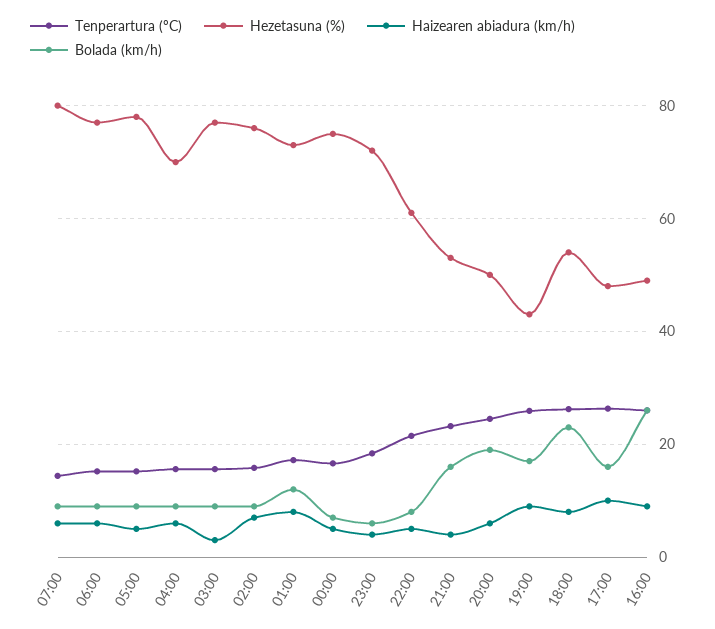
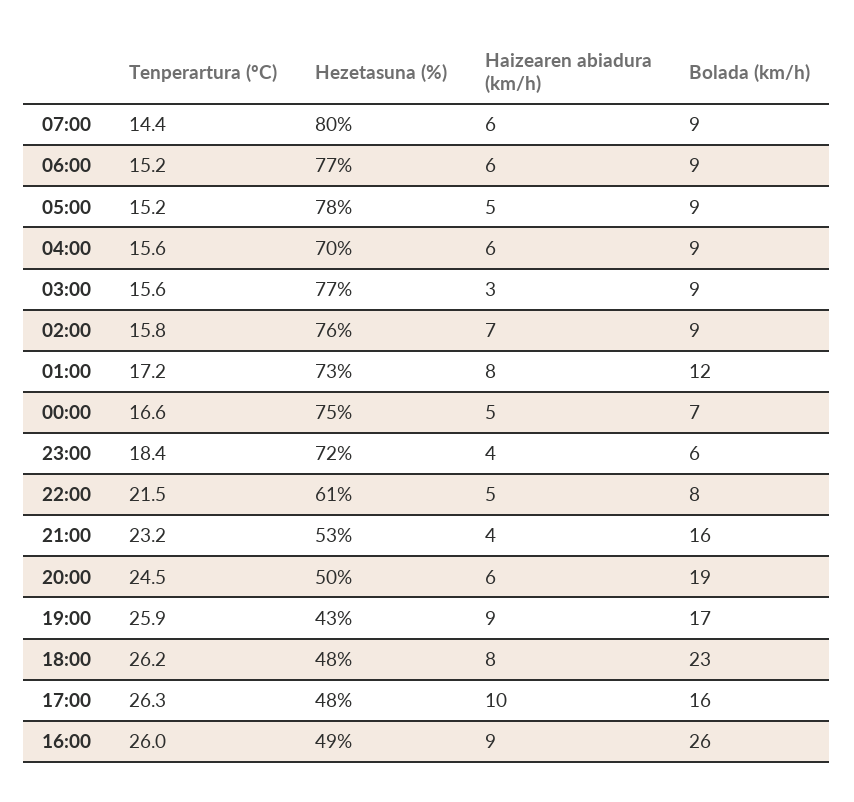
Hezetasuna (%), 18:00: 54 -> 48

